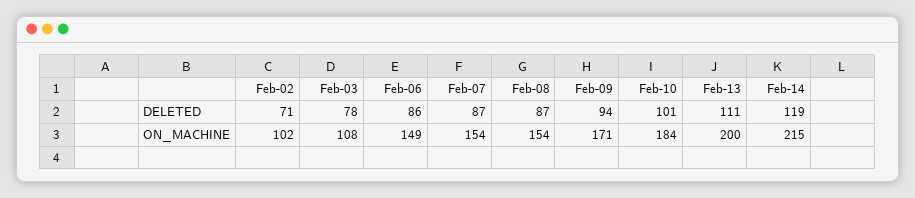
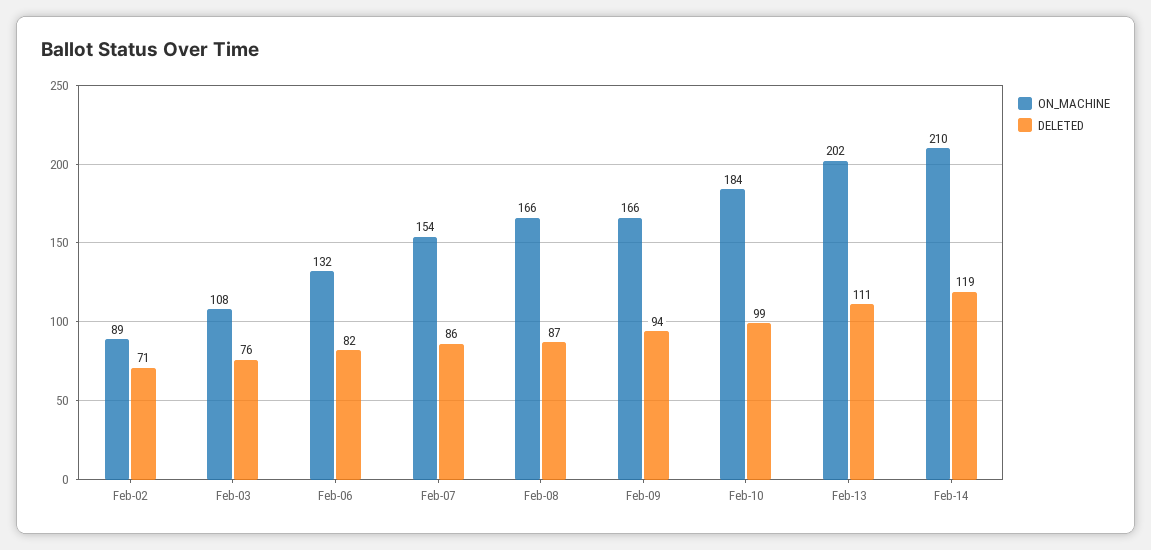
DELETED, Feb-03: 78 -> 76
DELETED, Feb-06: 86 -> 82
DELETED, Feb-07: 87 -> 86
DELETED, Feb-10: 101 -> 99
ON_MACHINE, Feb-02: 102 -> 89
ON_MACHINE, Feb-06: 149 -> 132
ON_MACHINE, Feb-08: 154 -> 166
ON_MACHINE, Feb-09: 171 -> 166
ON_MACHINE, Feb-13: 200 -> 202
ON_MACHINE, Feb-14: 215 -> 210

